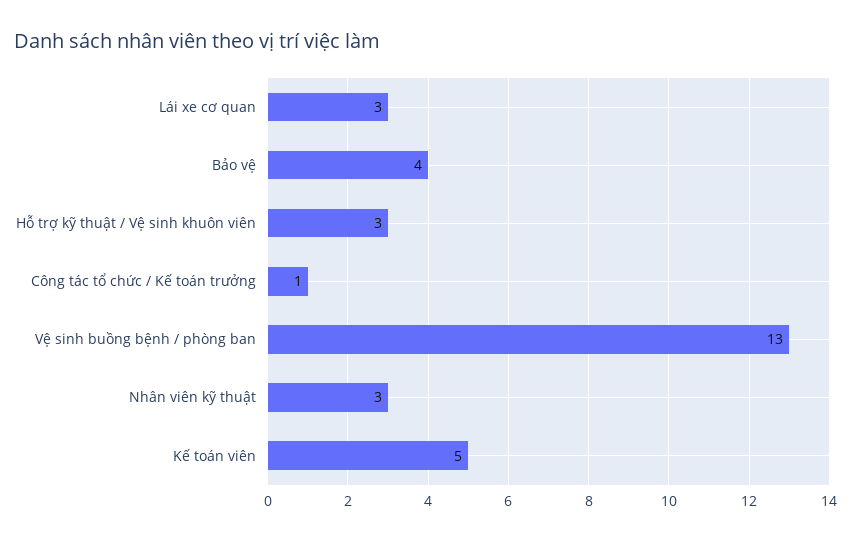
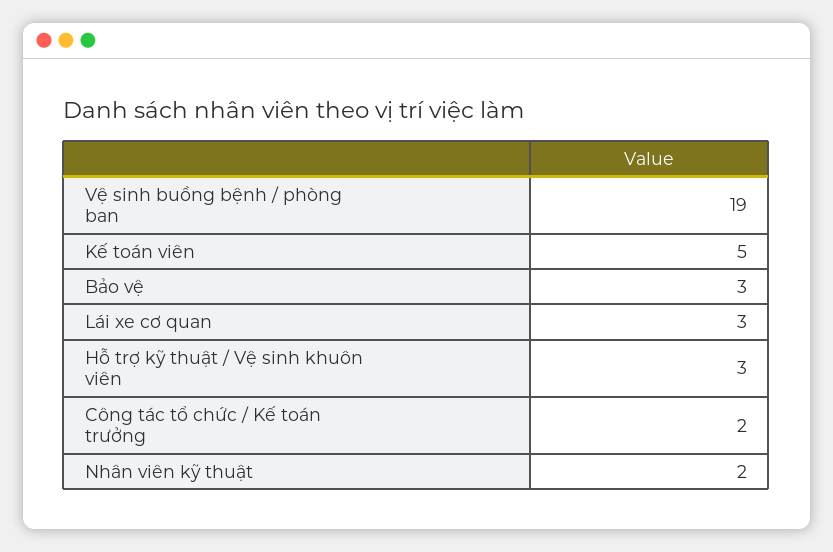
Bảo vệ: 4 -> 3
Công tác tổ chức / Kế toán trưởng: 1 -> 2
Vệ sinh buồng bệnh / phòng ban: 13 -> 19
Nhân viên kỹ thuật: 3 -> 2

